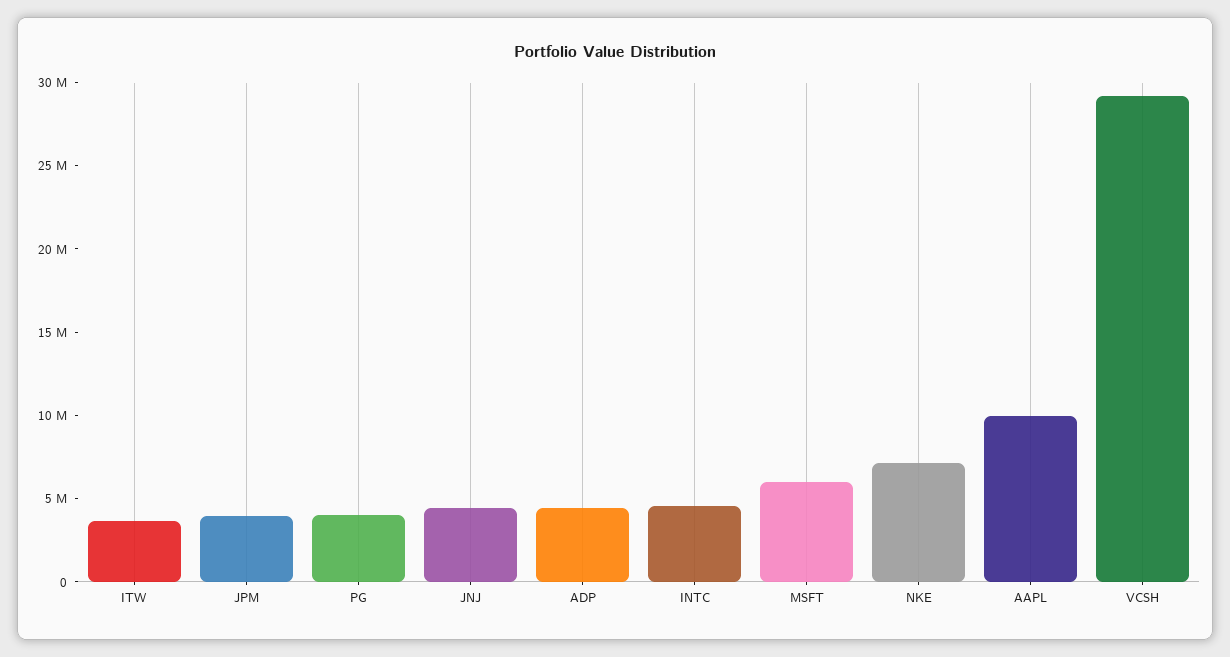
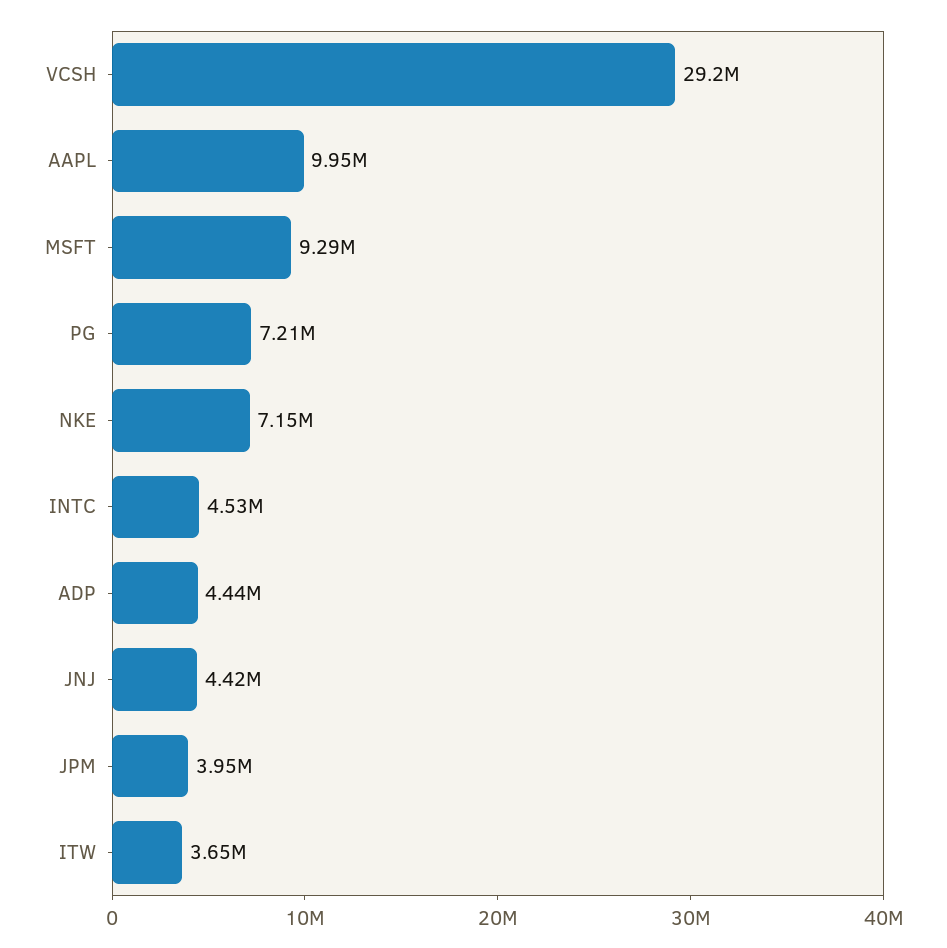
PG: 4000000 -> 7210000
MSFT: 6000000 -> 9290000

